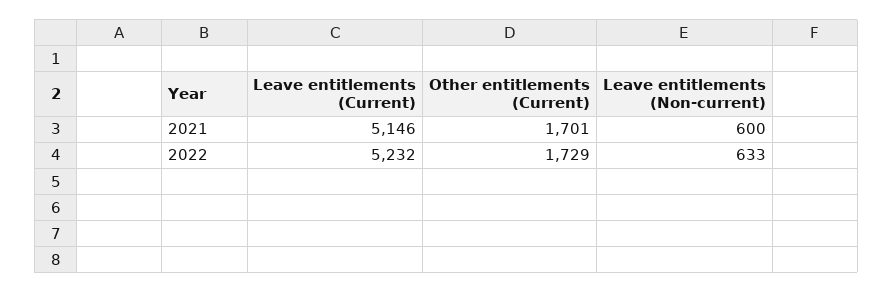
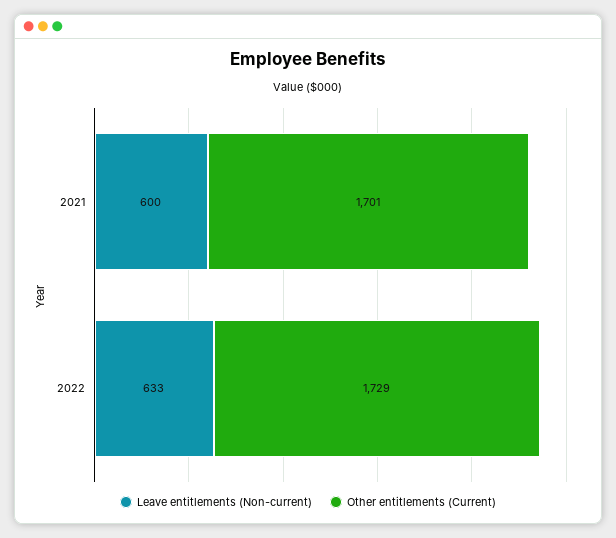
Leave entitlements (Current), 2021: 5146 -> none
Leave entitlements (Current), 2022: 5232 -> none

